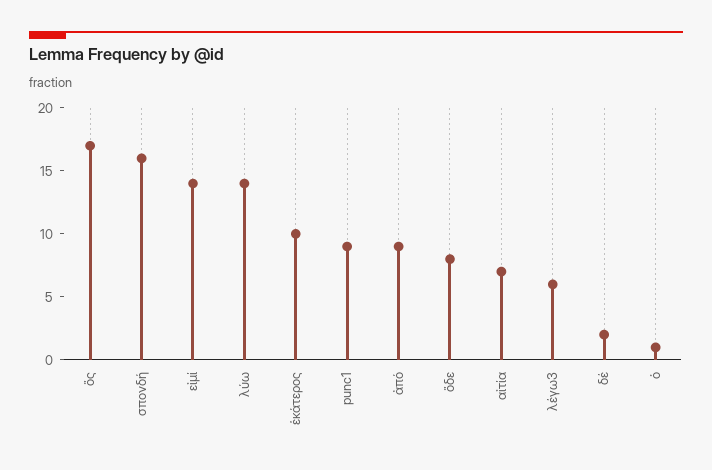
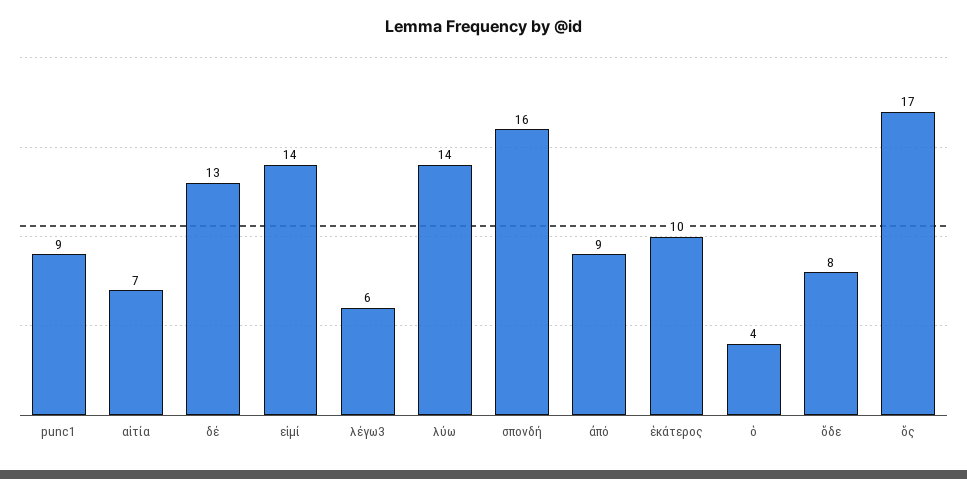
δέ: 2 -> 13
ὁ: 1 -> 4

